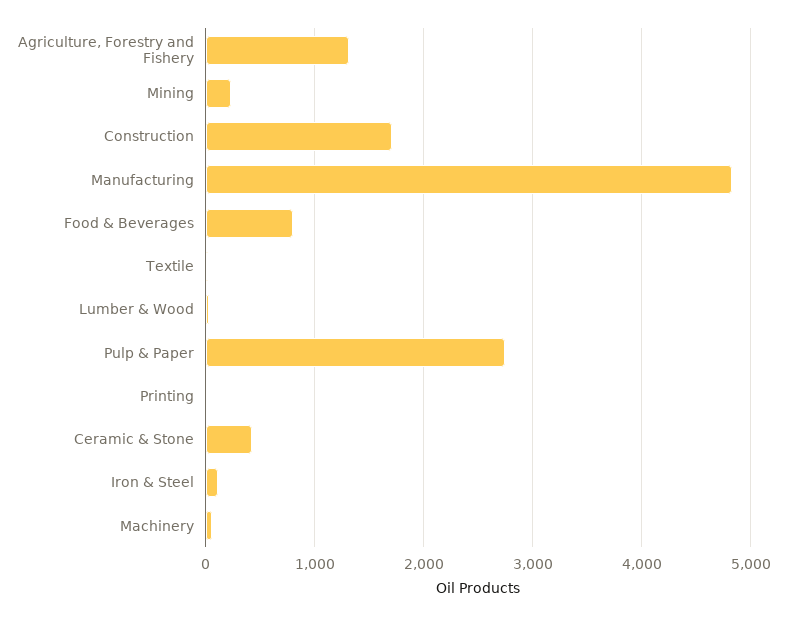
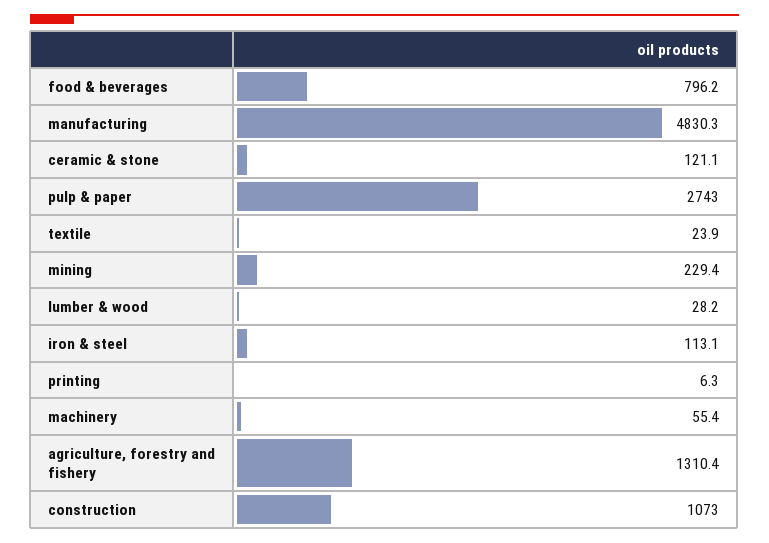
Construction: 1700 -> 1073
Ceramic & Stone: 400 -> 121.1

